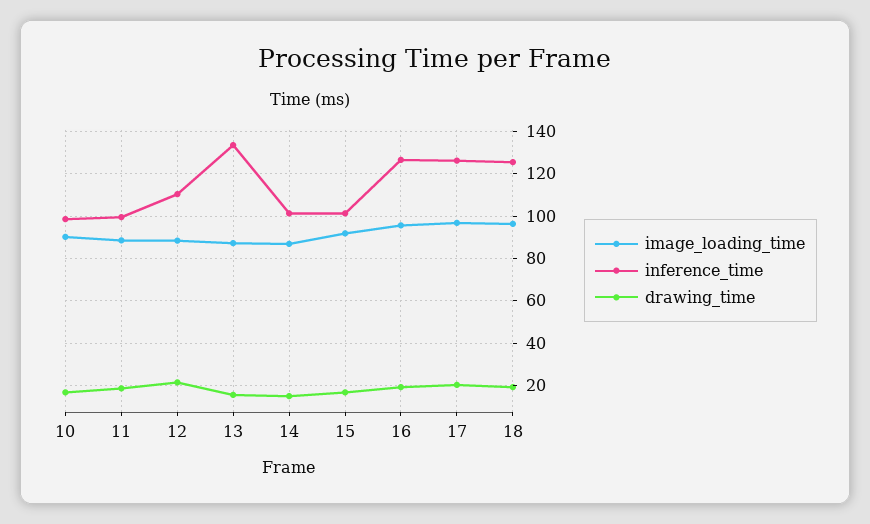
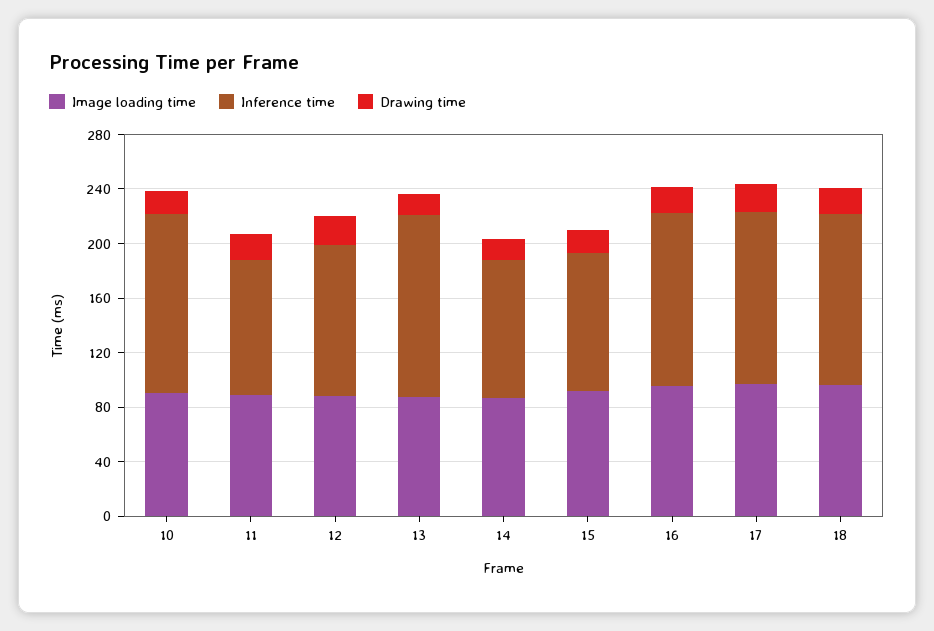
inference_time, 10: 100 -> 130

